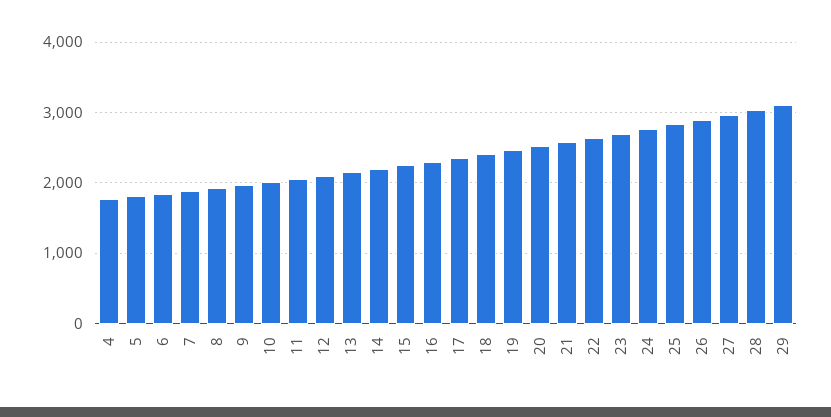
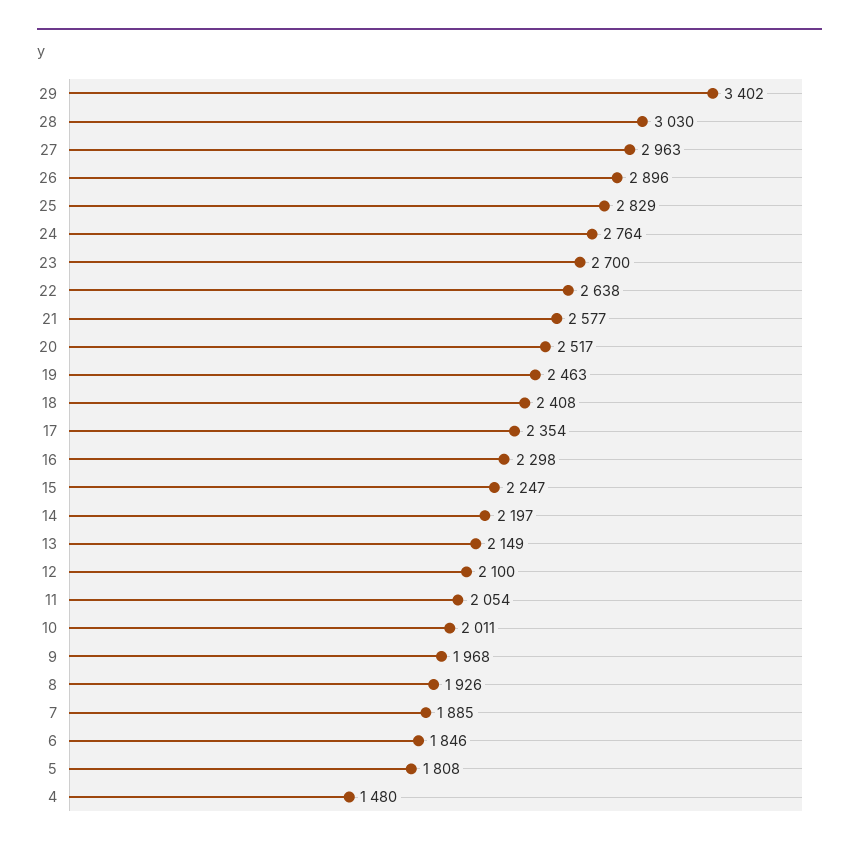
4: 1800 -> 1480
29: 3100 -> 3402

